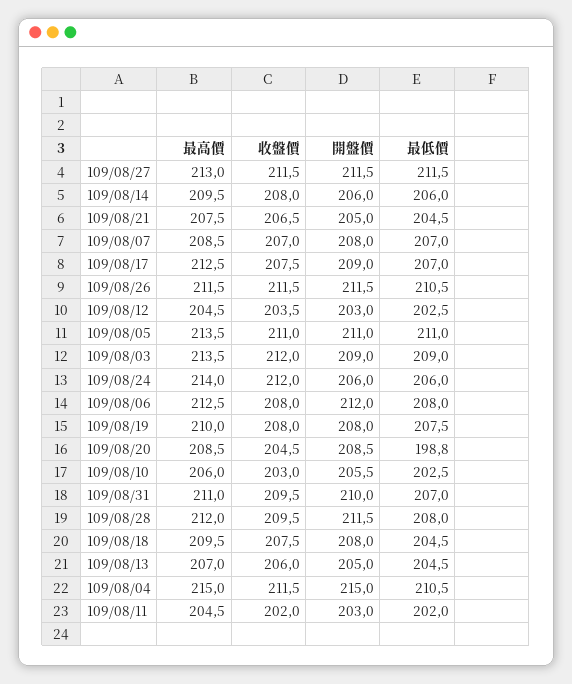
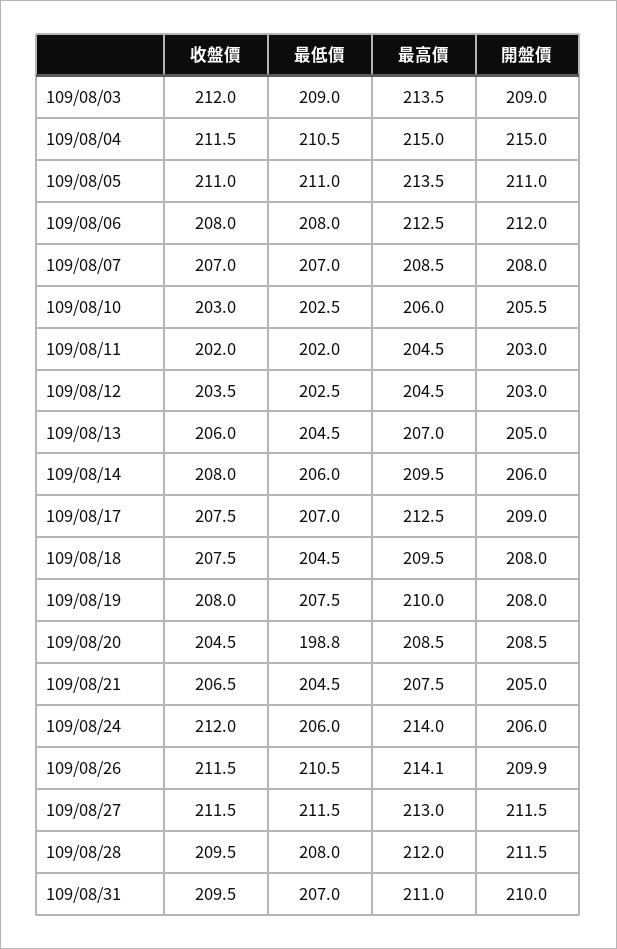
最高價, 109/08/26: 211.5 -> 214.1
開盤價, 109/08/26: 211.5 -> 209.9

